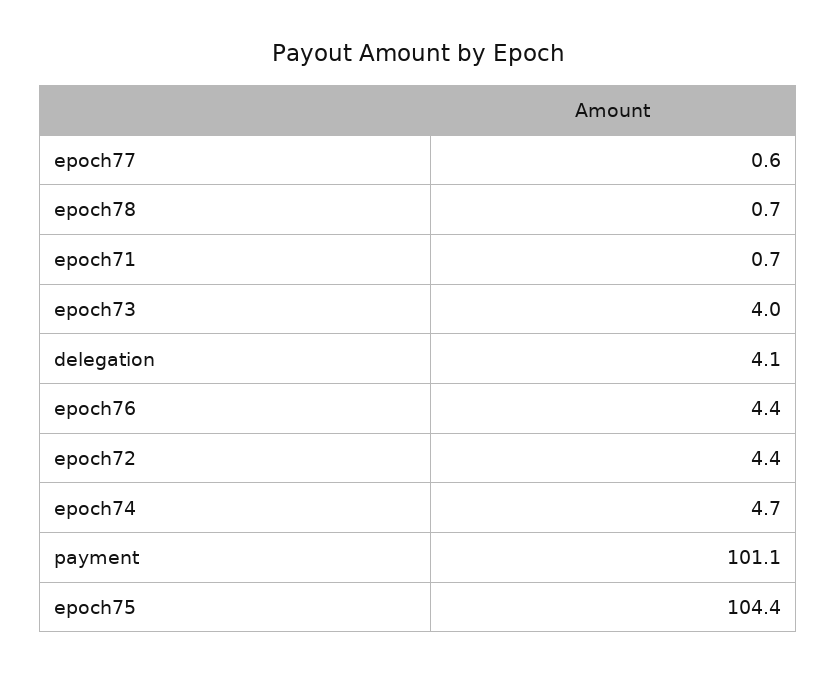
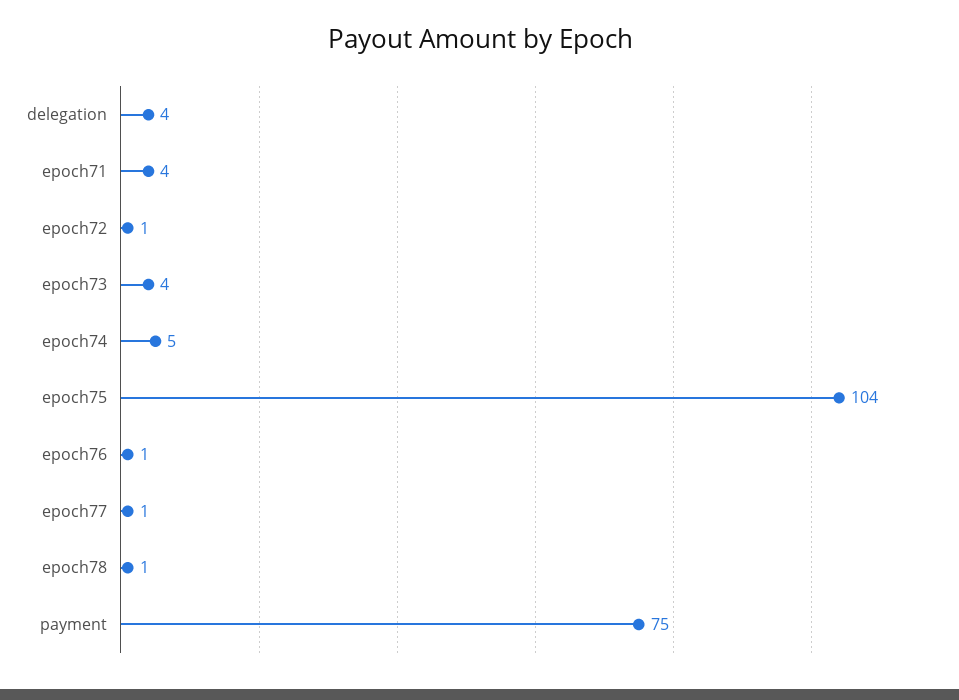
epoch71: 0.7 -> 4
epoch76: 4.4 -> 1
epoch72: 4.4 -> 1
payment: 101.1 -> 75

